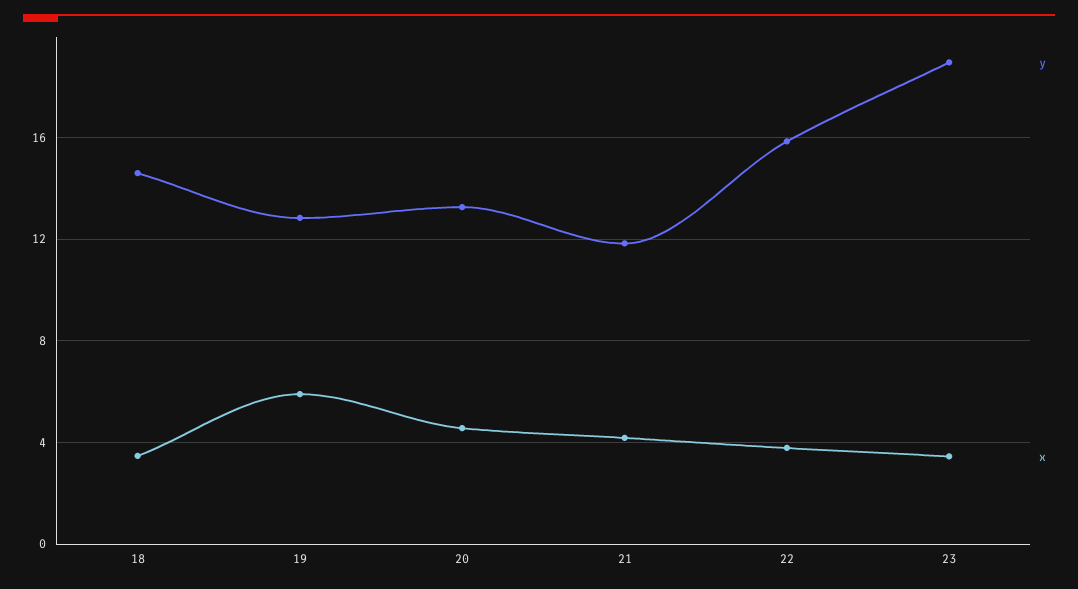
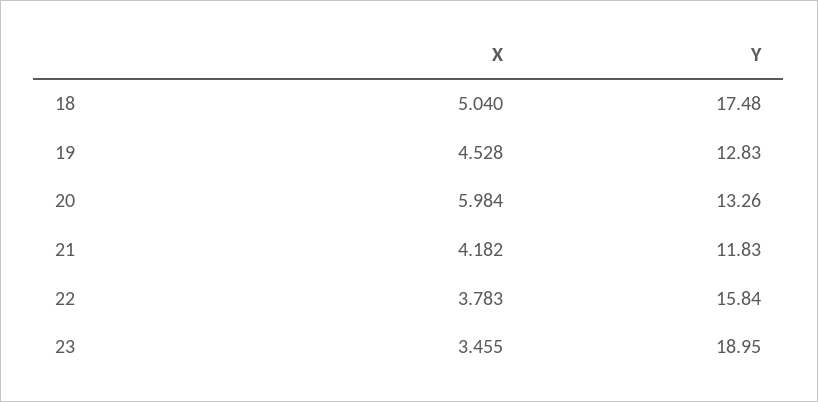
y, 18: 14.5 -> 17.48
x, 18: 3.5 -> 5.04
x, 19: 6 -> 4.528
x, 20: 4.5 -> 5.984

